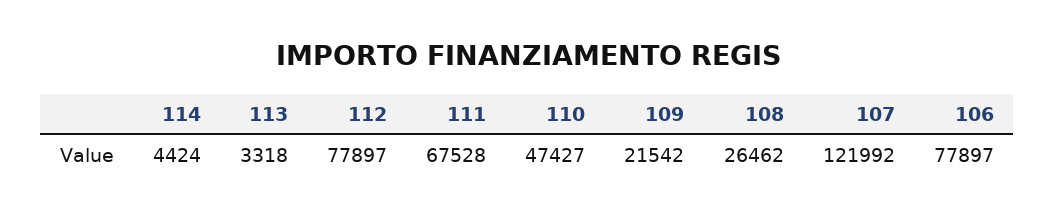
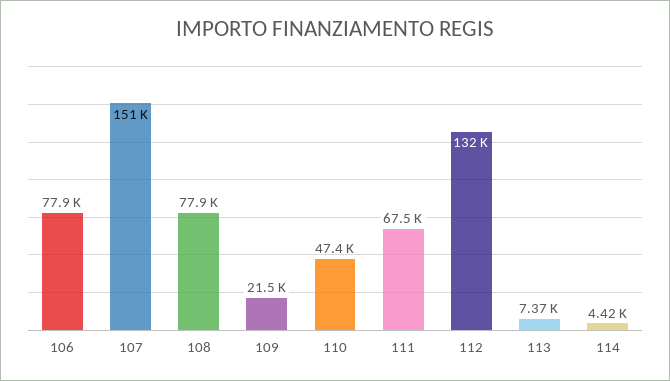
113: 3318 -> 7370
112: 77897 -> 132000
108: 26462 -> 77900
107: 121992 -> 151000

